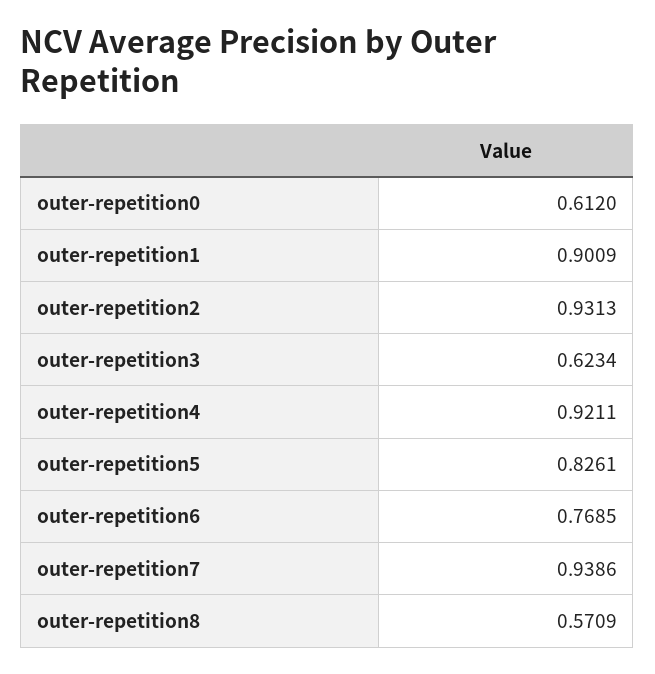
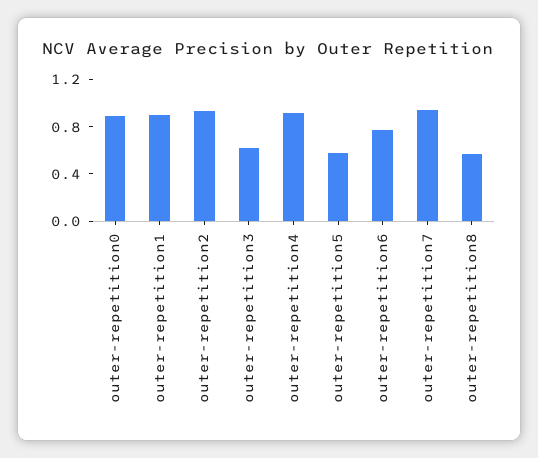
outer-repetition0: 0.612 -> 0.9
outer-repetition5: 0.8261 -> 0.6

